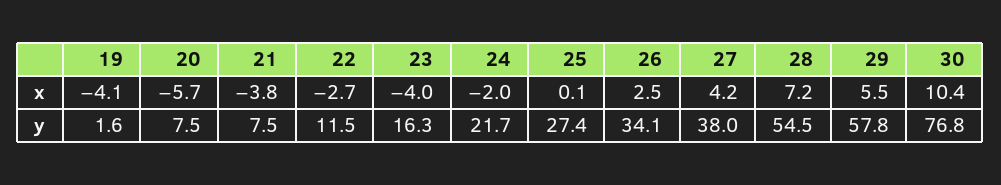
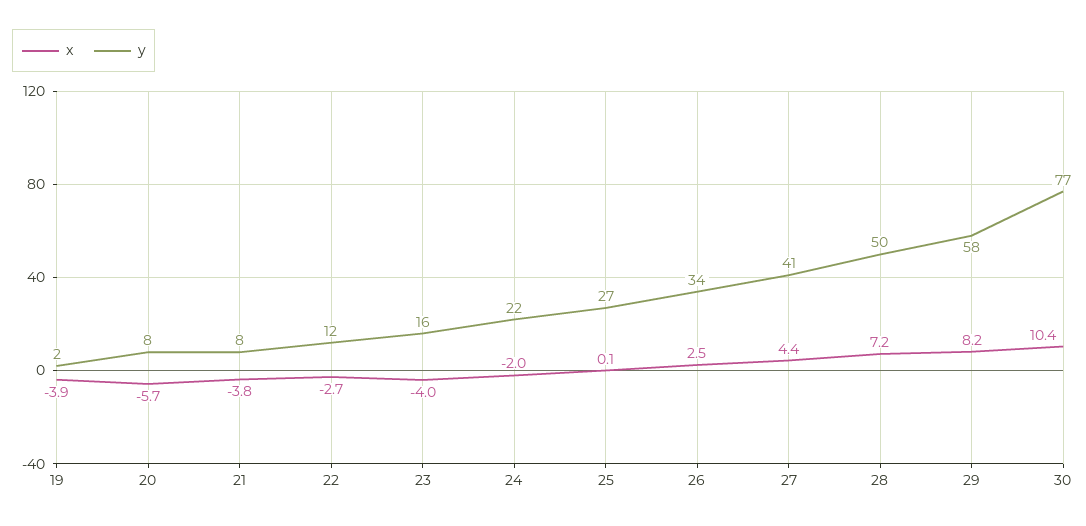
x, 19: -4.1 -> -3.9
x, 27: 4.2 -> 4.4
x, 29: 5.5 -> 8.2
y, 27: 38 -> 41
y, 28: 54.5 -> 50

